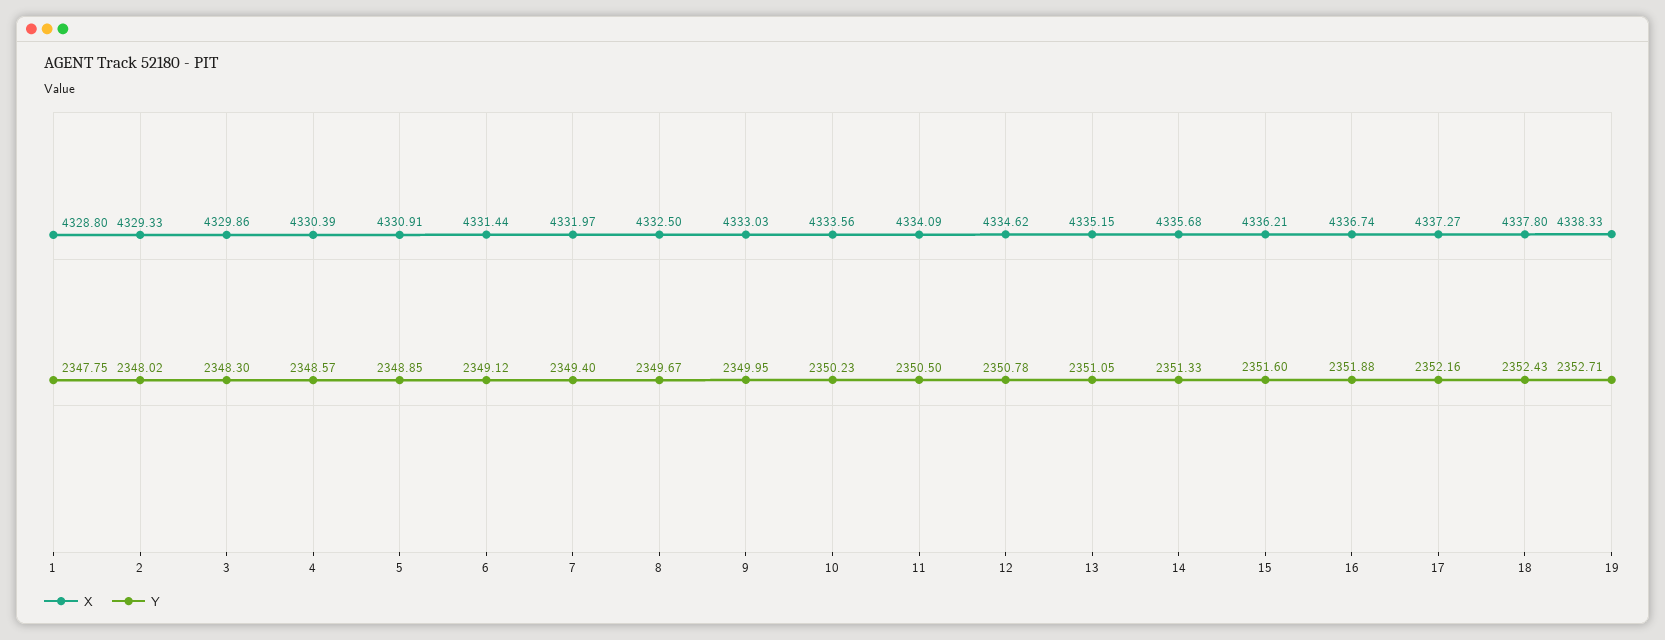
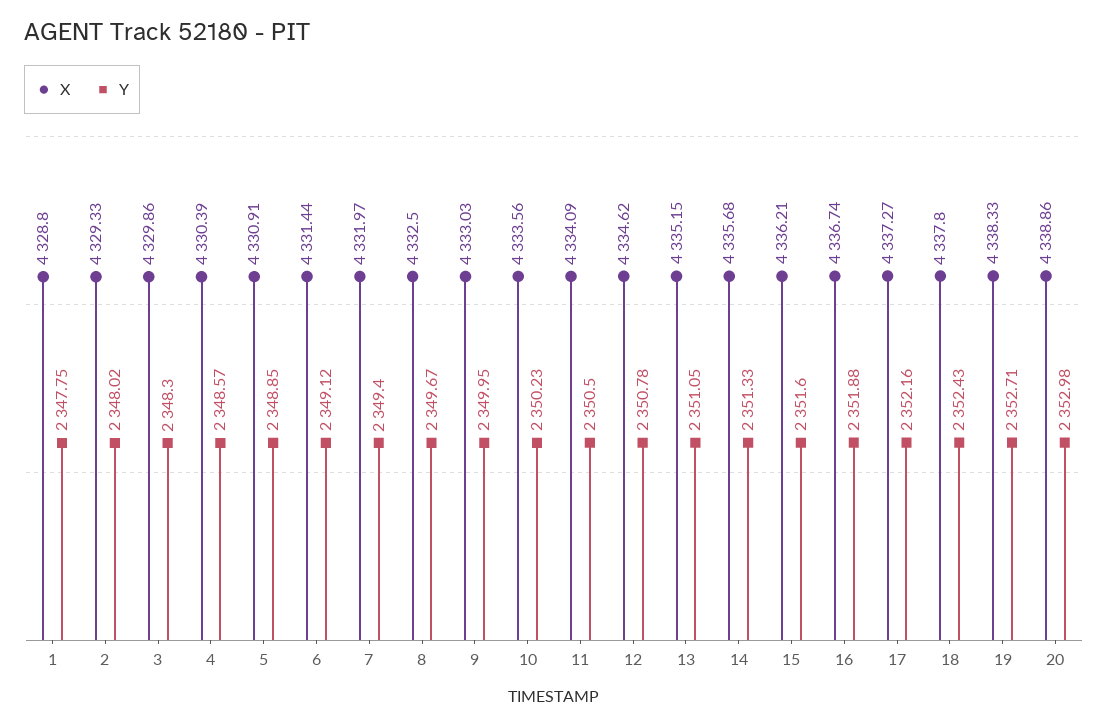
X, 20: none -> 4338.86
Y, 20: none -> 2352.98

